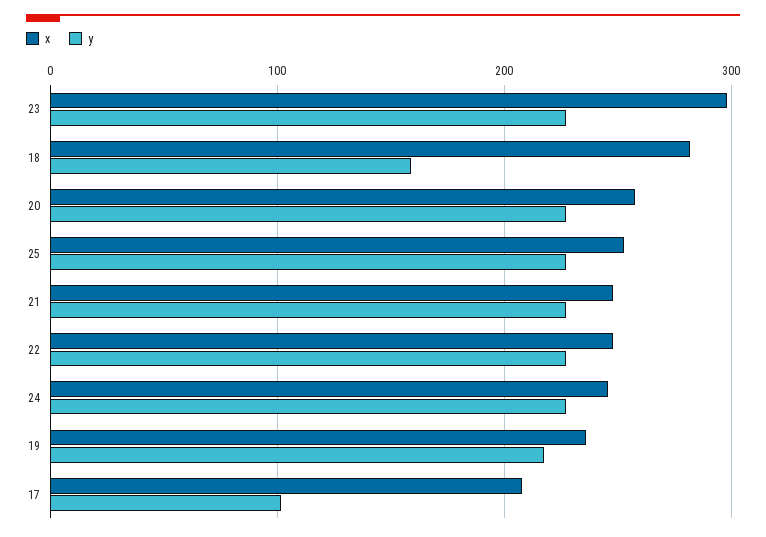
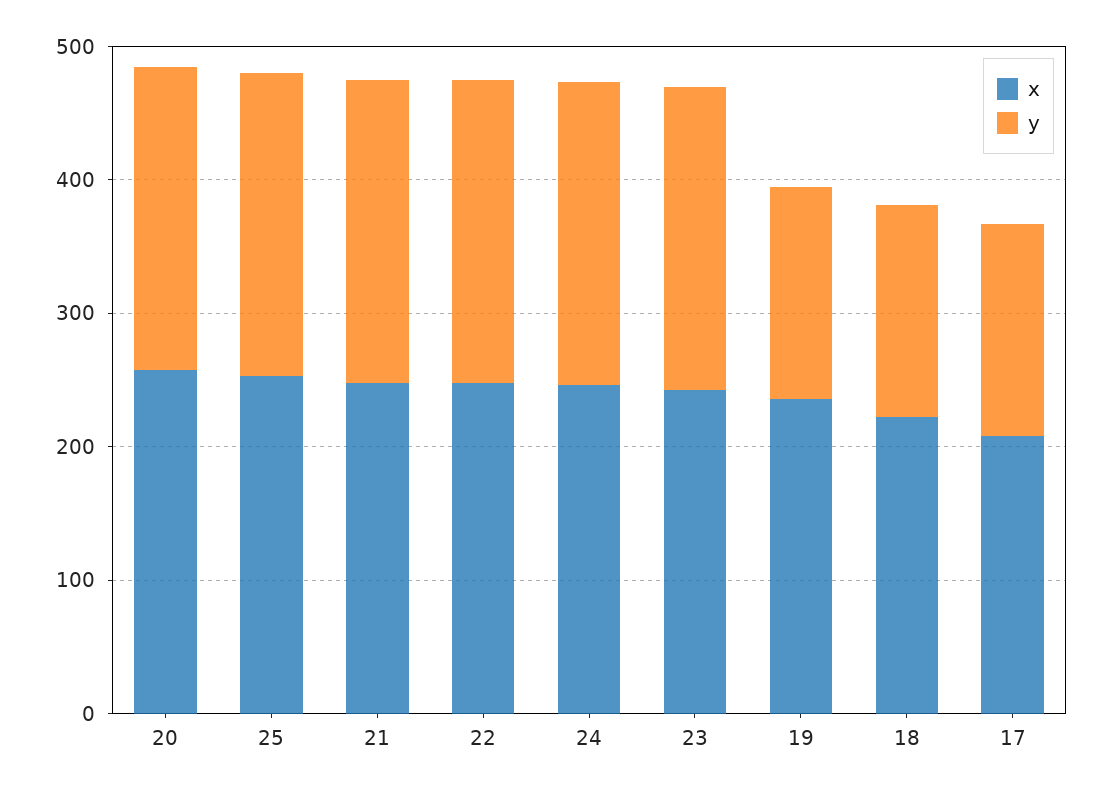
x, 23: 300 -> 240
x, 18: 280 -> 220
y, 19: 220 -> 160
y, 17: 100 -> 160

